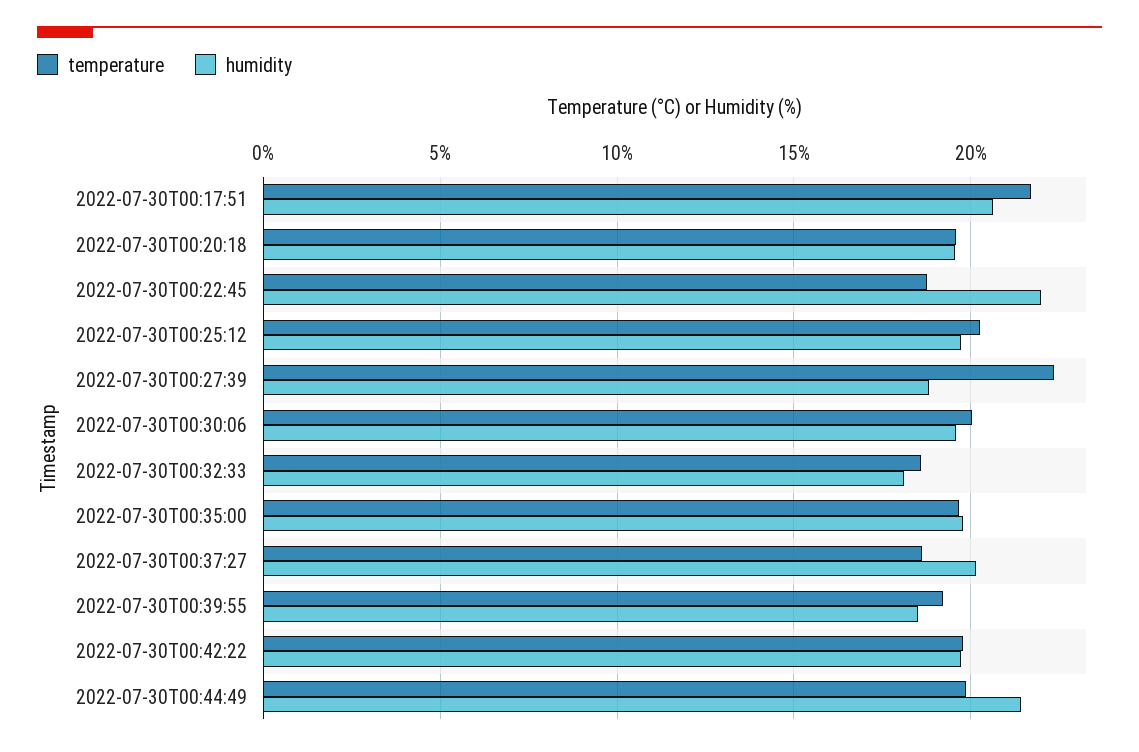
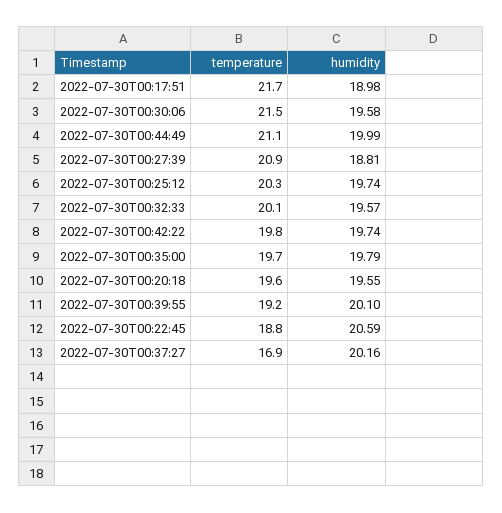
humidity, 2022-07-30T00:17:51: 20.5 -> 18.98
humidity, 2022-07-30T00:22:45: 22 -> 20.59
temperature, 2022-07-30T00:27:39: 22.5 -> 20.9
temperature, 2022-07-30T00:30:06: 20 -> 21.5
temperature, 2022-07-30T00:32:33: 18.5 -> 20.1
humidity, 2022-07-30T00:32:33: 18 -> 19.57
temperature, 2022-07-30T00:37:27: 18.5 -> 16.9
humidity, 2022-07-30T00:39:55: 18.5 -> 20.1
temperature, 2022-07-30T00:44:49: 20 -> 21.1
humidity, 2022-07-30T00:44:49: 21.5 -> 19.99

